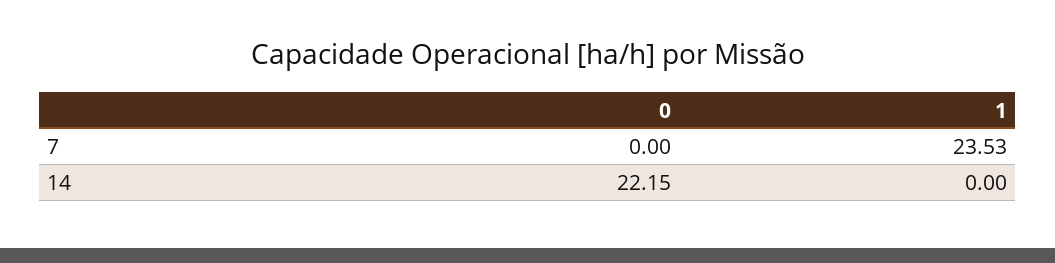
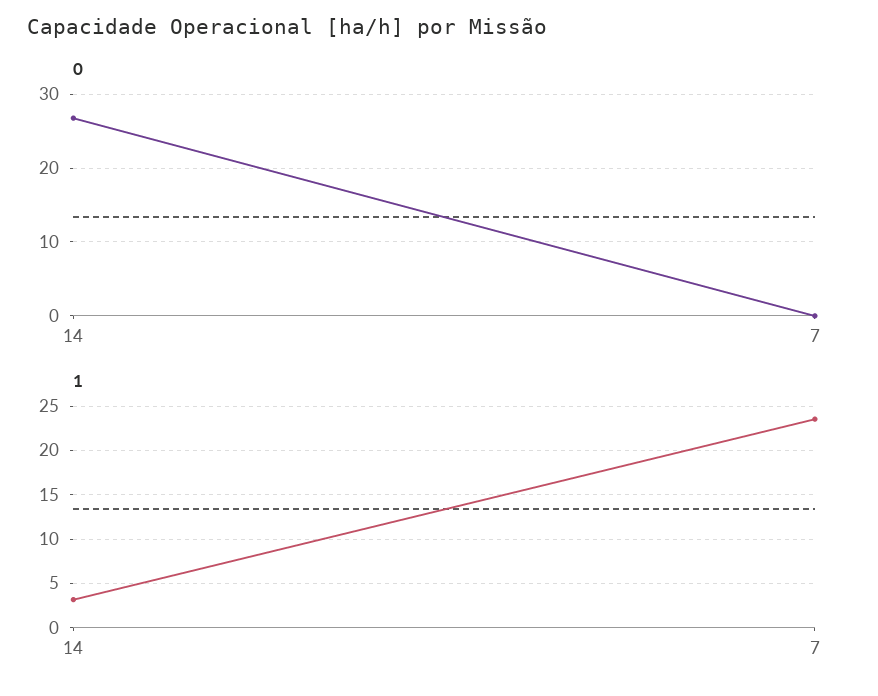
0, 14: 22.15 -> 27
1, 14: 0 -> 3

